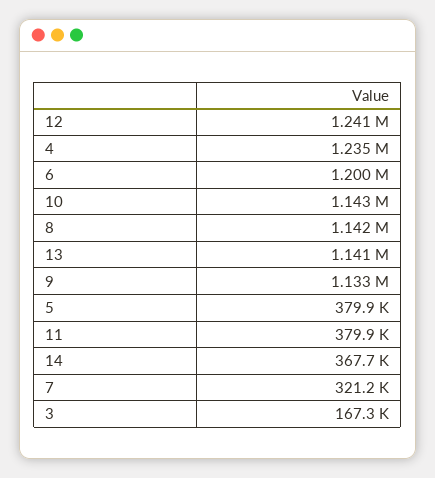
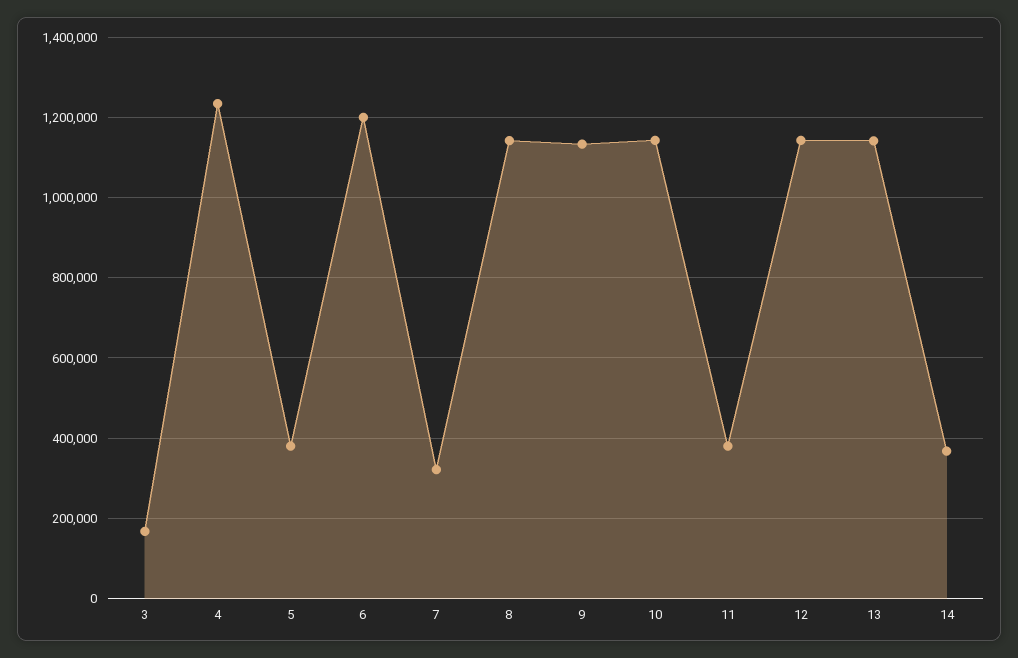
12: 1241000 -> 1140000

